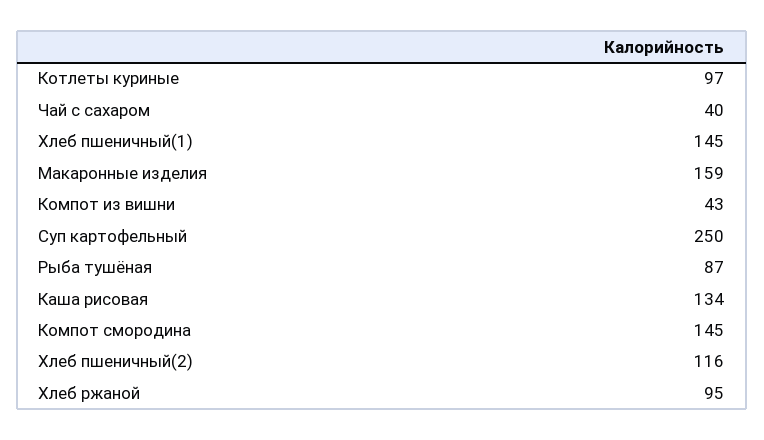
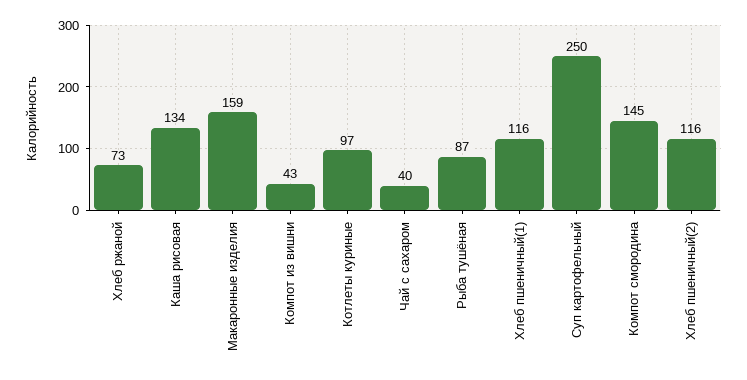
Хлеб пшеничный(1): 145 -> 116
Хлеб ржаной: 95 -> 73

